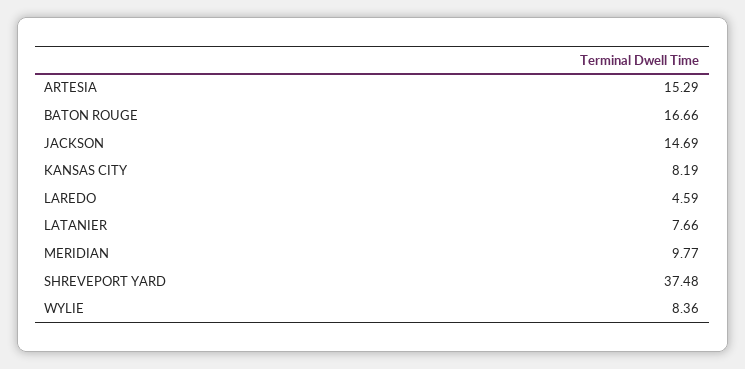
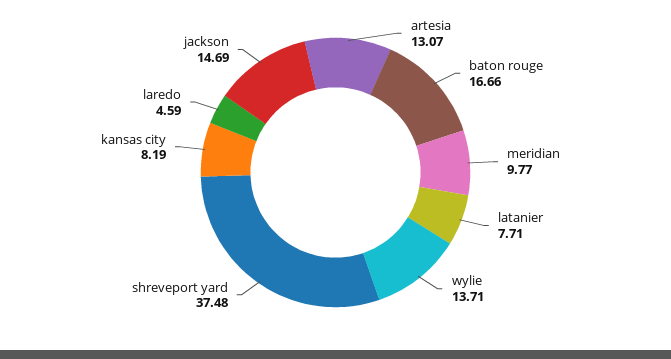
ARTESIA: 15.29 -> 13.07
LATANIER: 7.66 -> 7.71
WYLIE: 8.36 -> 13.71

